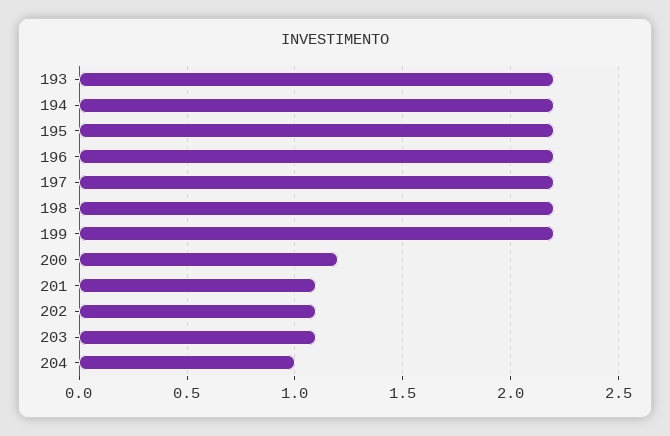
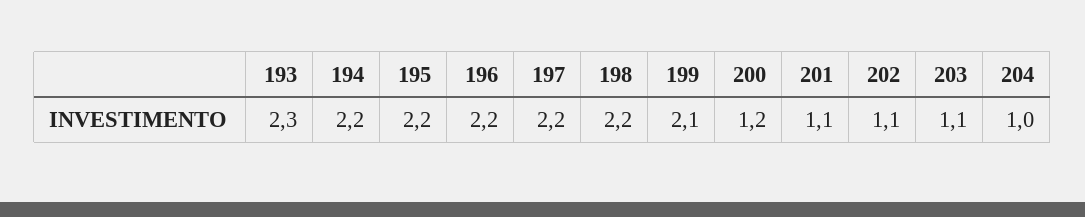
193: 2.2 -> 2.3
199: 2.2 -> 2.1

